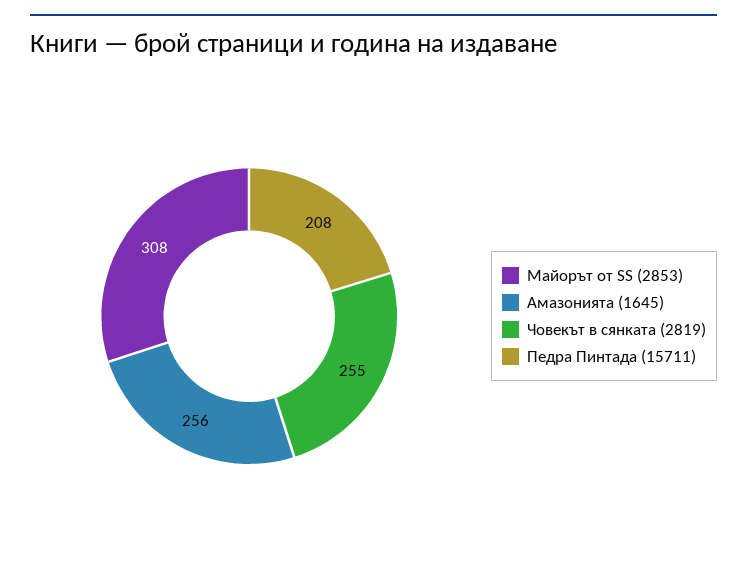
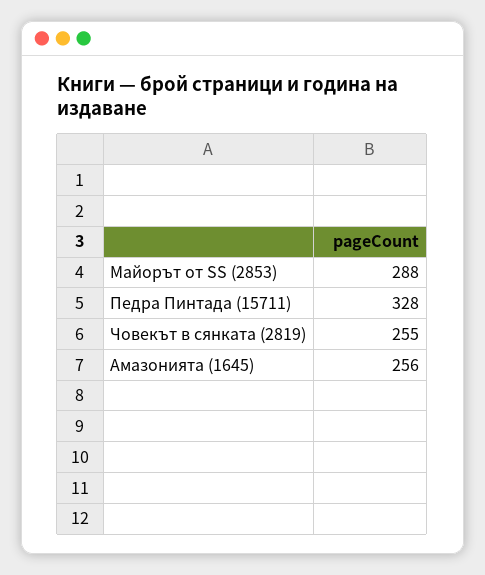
Майорът от SS (2853): 308 -> 288
Педра Пинтада (15711): 208 -> 328

